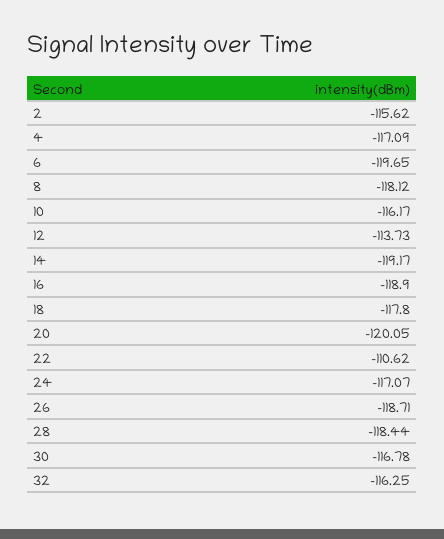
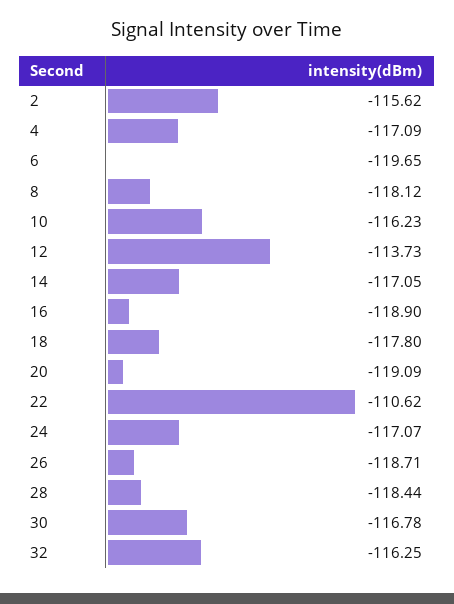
10: -116.17 -> -116.23
14: -119.17 -> -117.05
20: -120.05 -> -119.09

